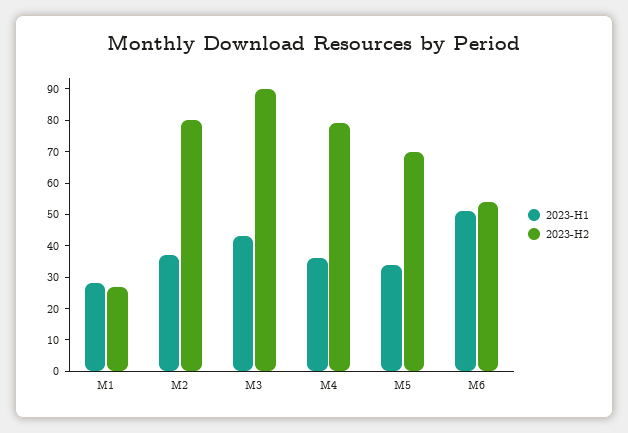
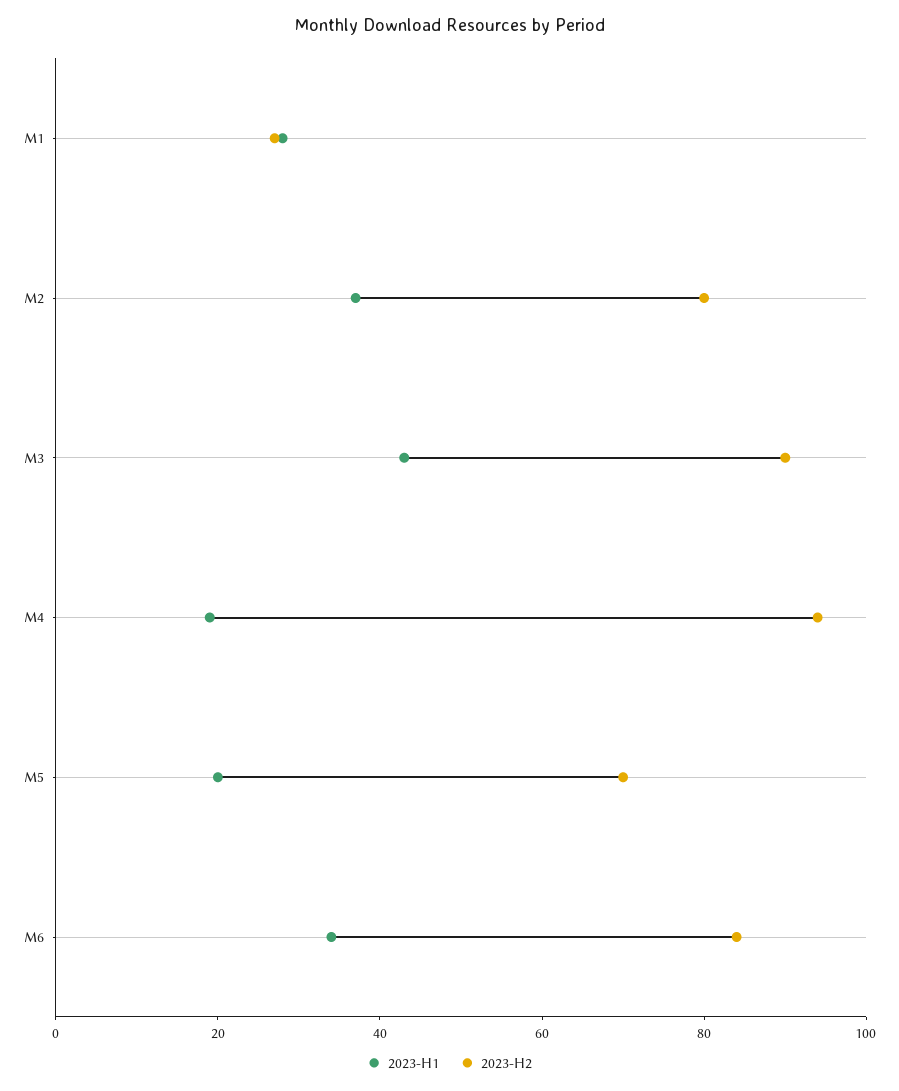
2023-H1, M4: 35 -> 20
2023-H2, M4: 80 -> 95
2023-H1, M5: 35 -> 20
2023-H1, M6: 50 -> 35
2023-H2, M6: 55 -> 85

